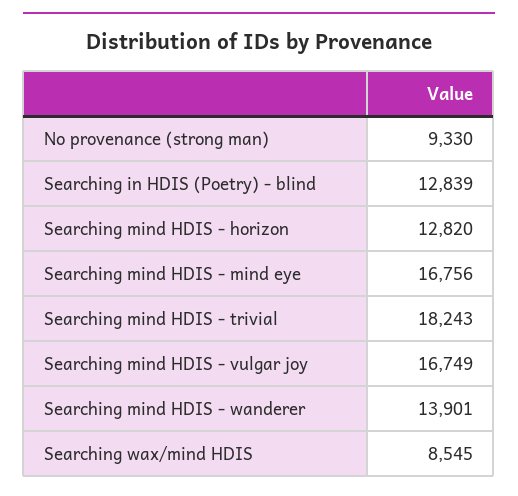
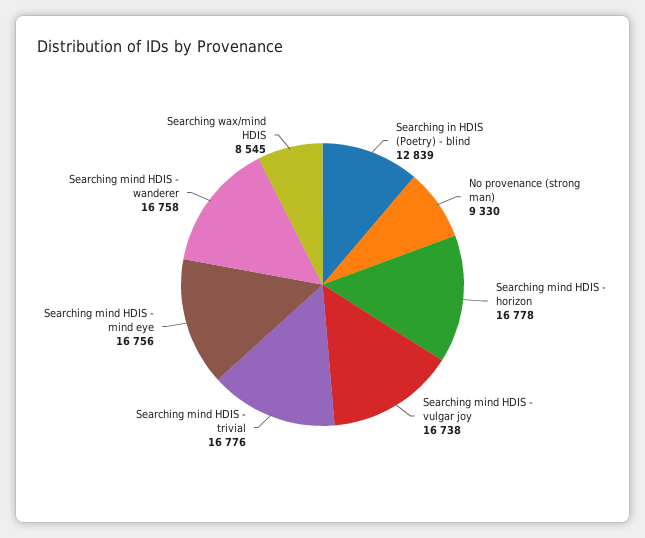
Searching mind HDIS - horizon: 12820 -> 16778
Searching mind HDIS - trivial: 18243 -> 16776
Searching mind HDIS - vulgar joy: 16749 -> 16738
Searching mind HDIS - wanderer: 13901 -> 16758

